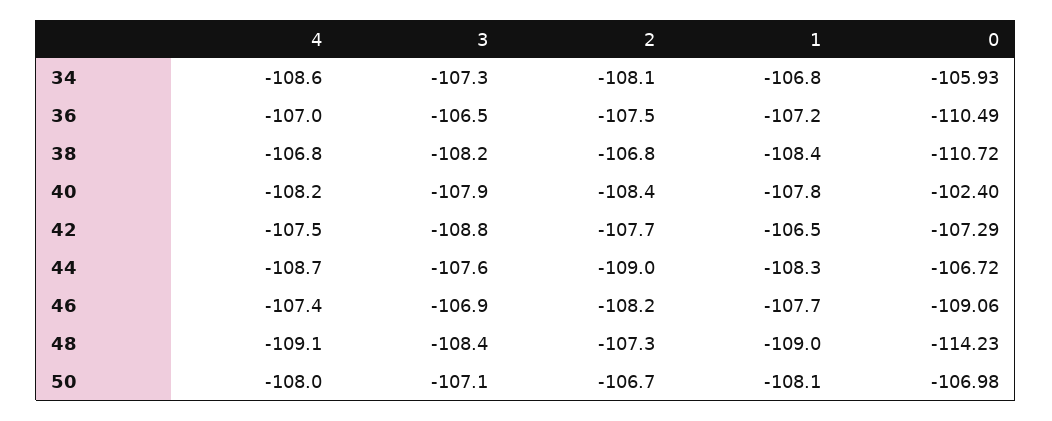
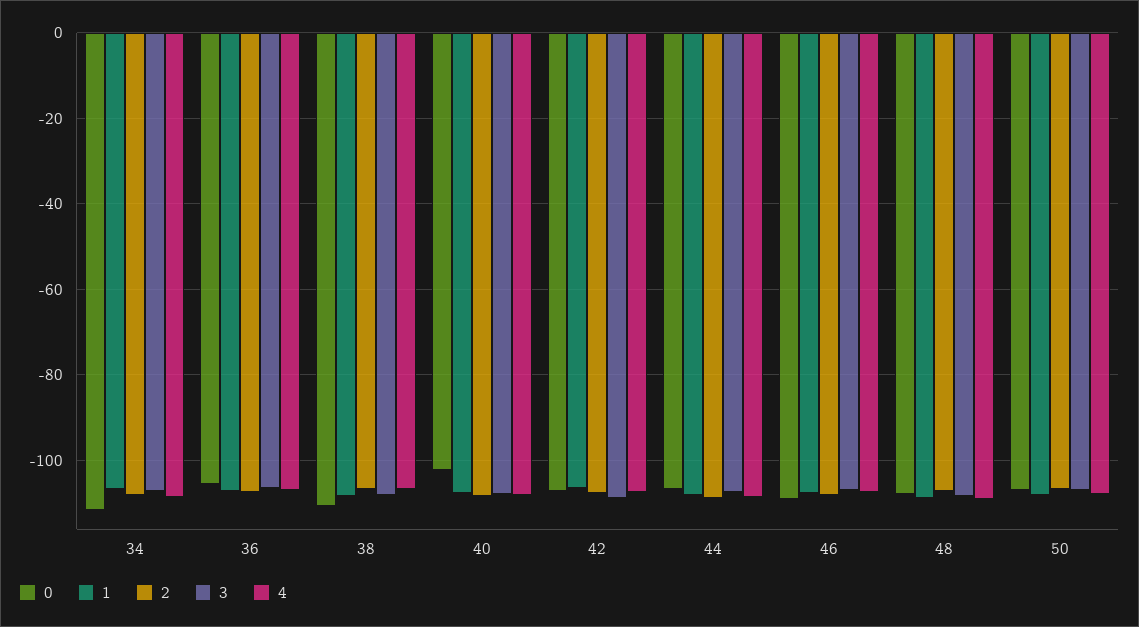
0, 34: -105.93 -> -112
0, 36: -110.49 -> -106
0, 48: -114.23 -> -108

